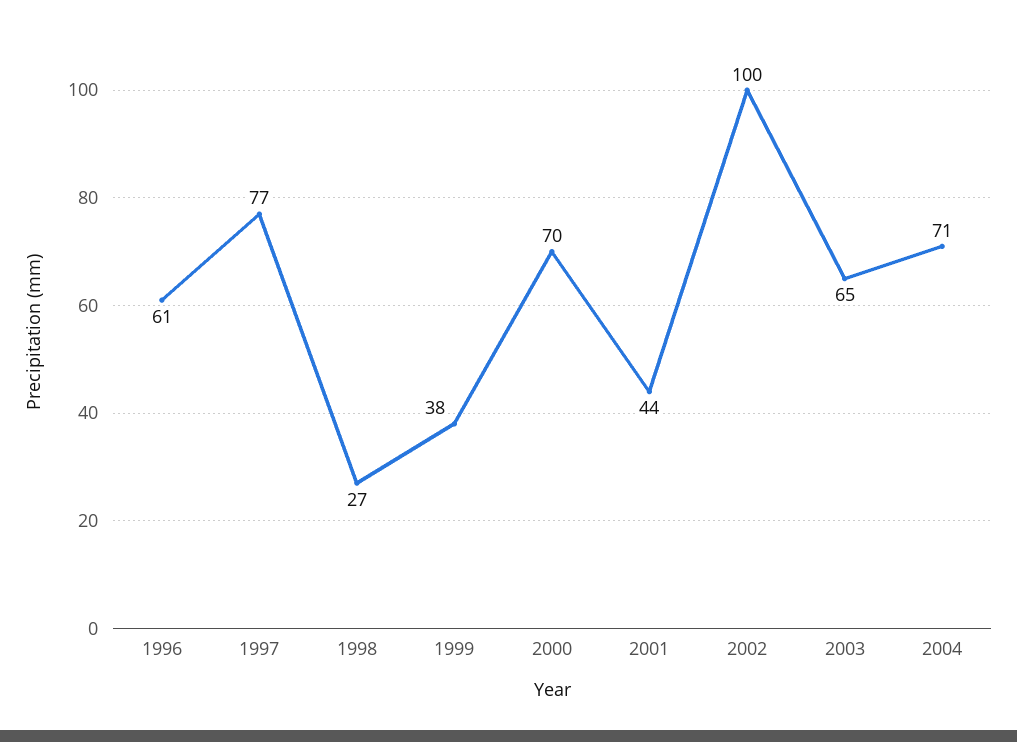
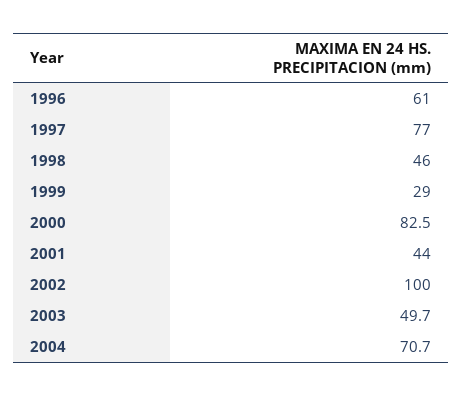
1998: 27 -> 46
1999: 38 -> 29
2000: 70 -> 82.5
2003: 65 -> 49.7

